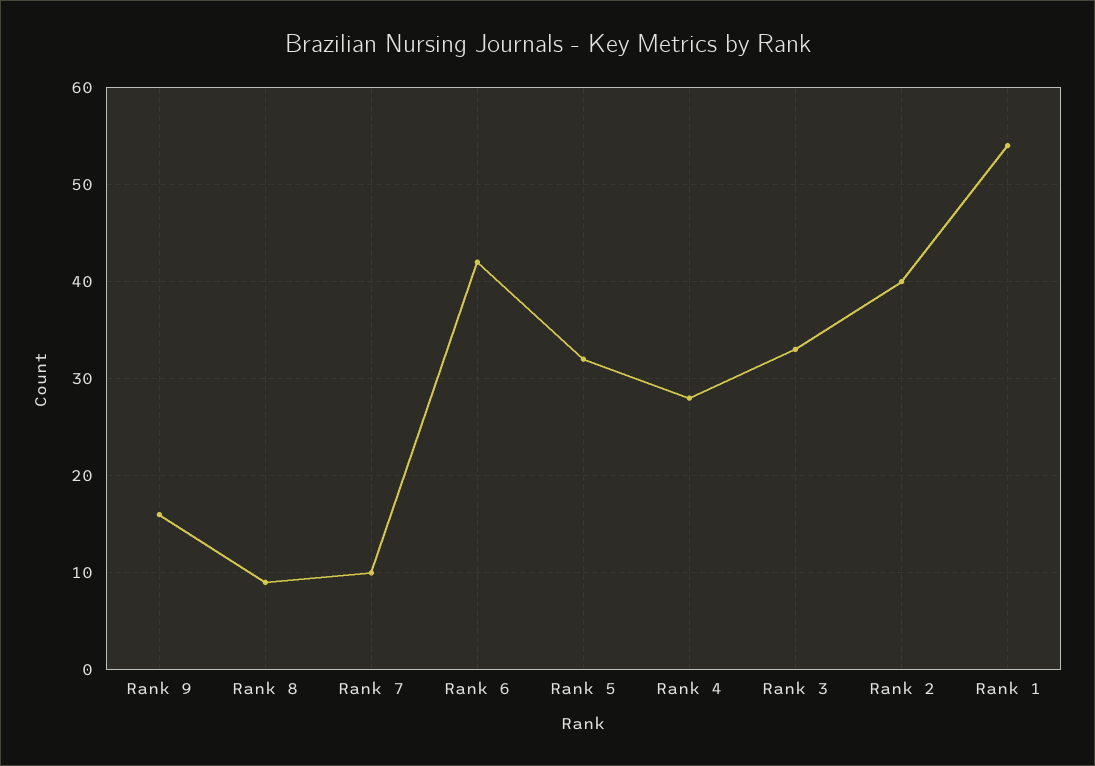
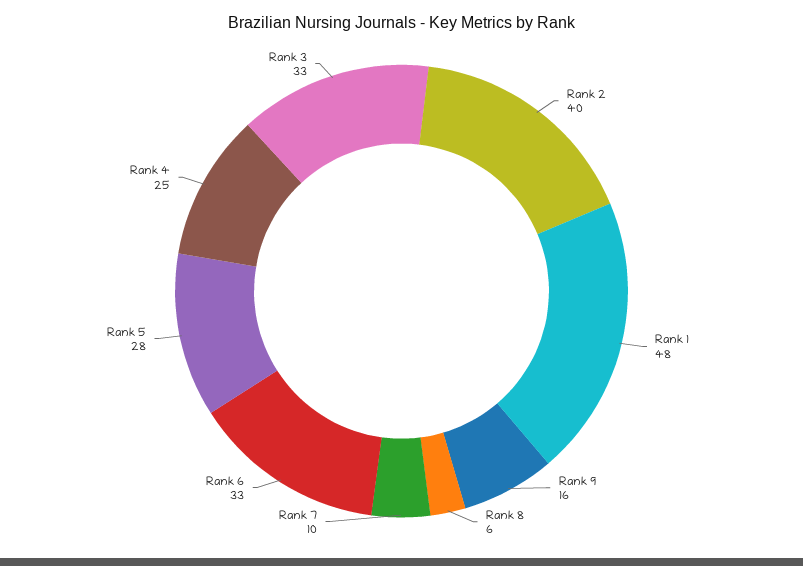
Rank 8: 9 -> 6
Rank 6: 42 -> 33
Rank 5: 32 -> 28
Rank 4: 28 -> 25
Rank 1: 54 -> 48

